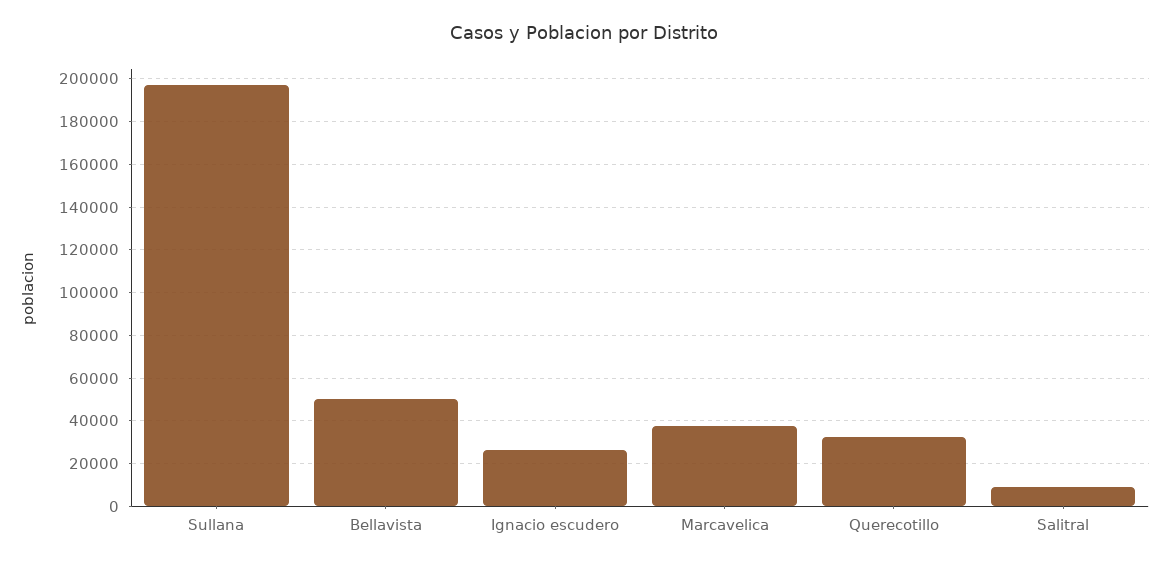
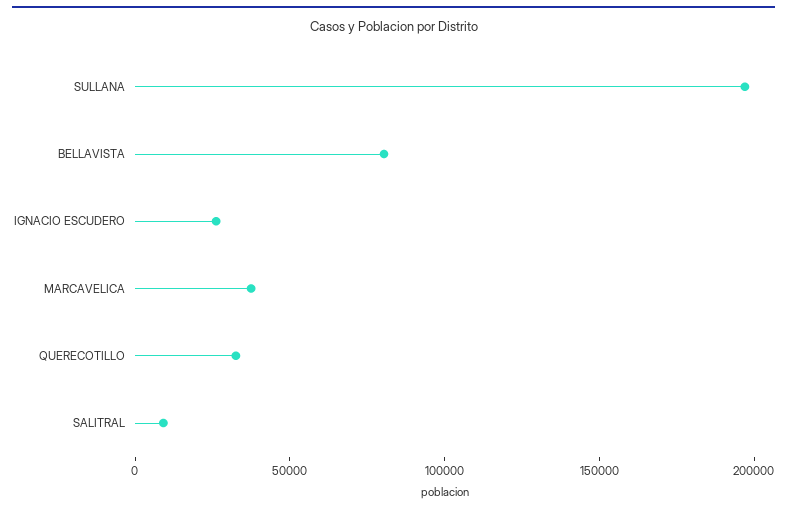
Bellavista: 50000 -> 80000

